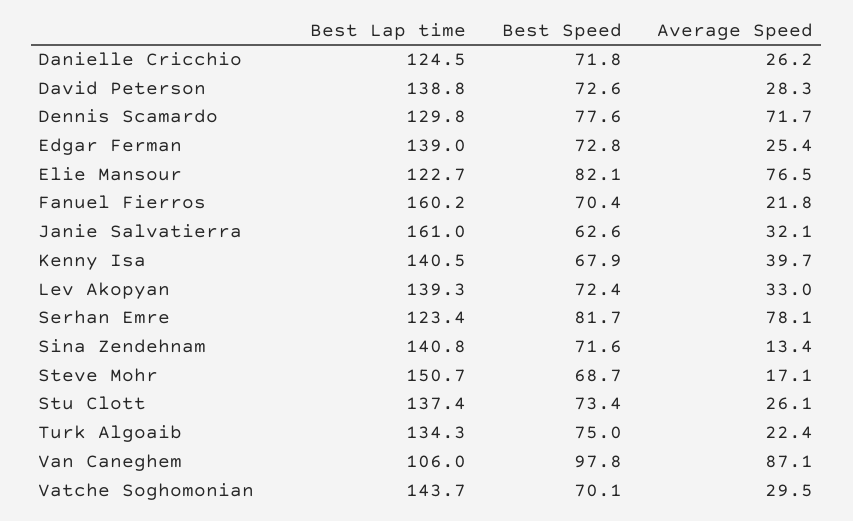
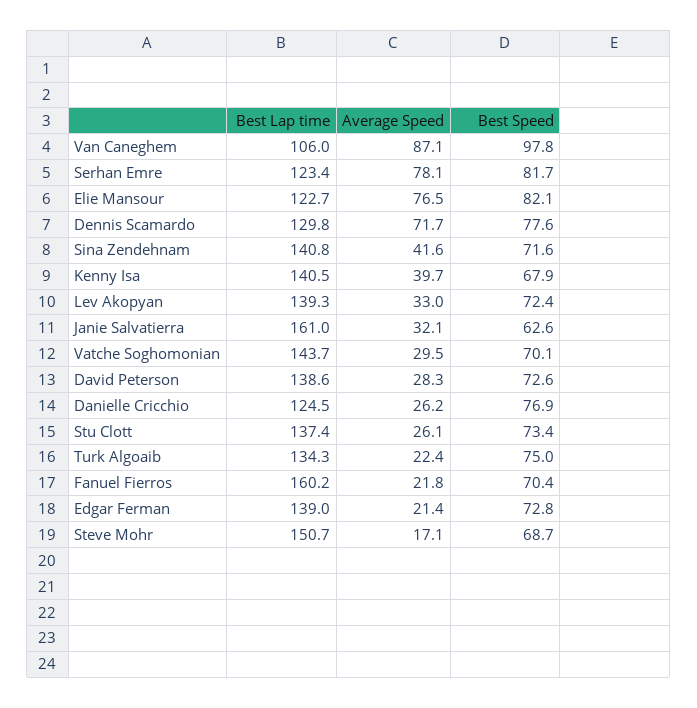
Best Speed, Danielle Cricchio: 71.8 -> 76.9
Best Lap time, David Peterson: 138.8 -> 138.6
Average Speed, Edgar Ferman: 25.4 -> 21.4
Average Speed, Sina Zendehnam: 13.4 -> 41.6

